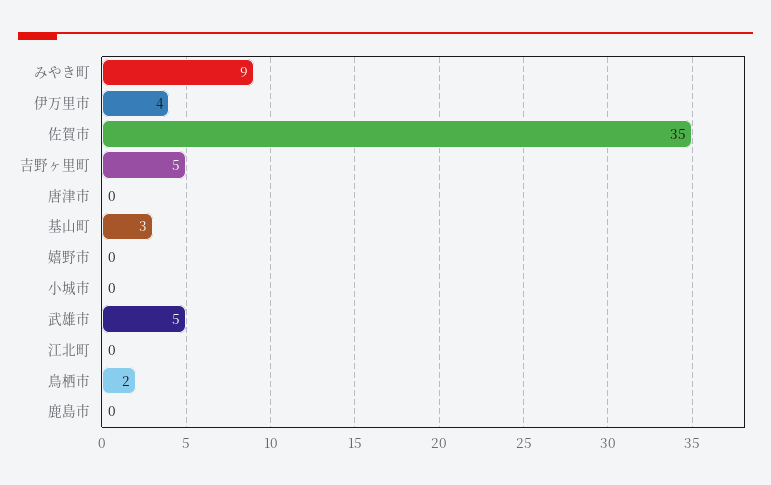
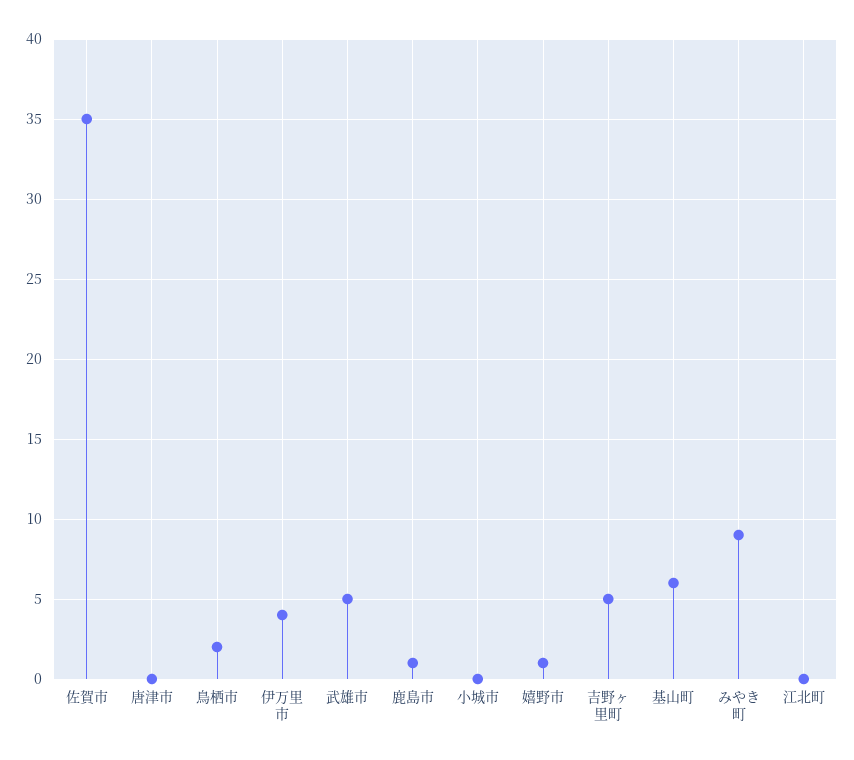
基山町: 3 -> 6
嬉野市: 0 -> 1
鹿島市: 0 -> 1

